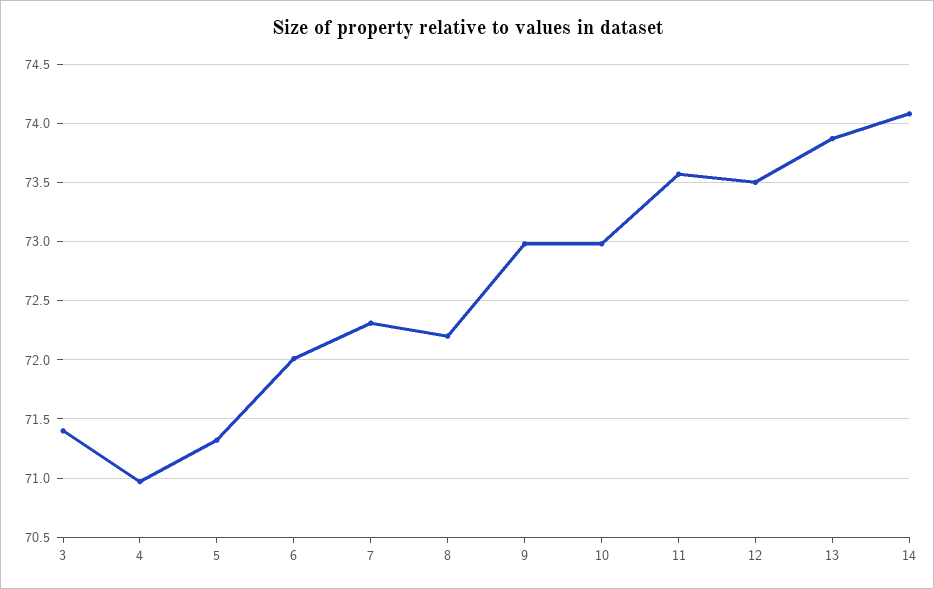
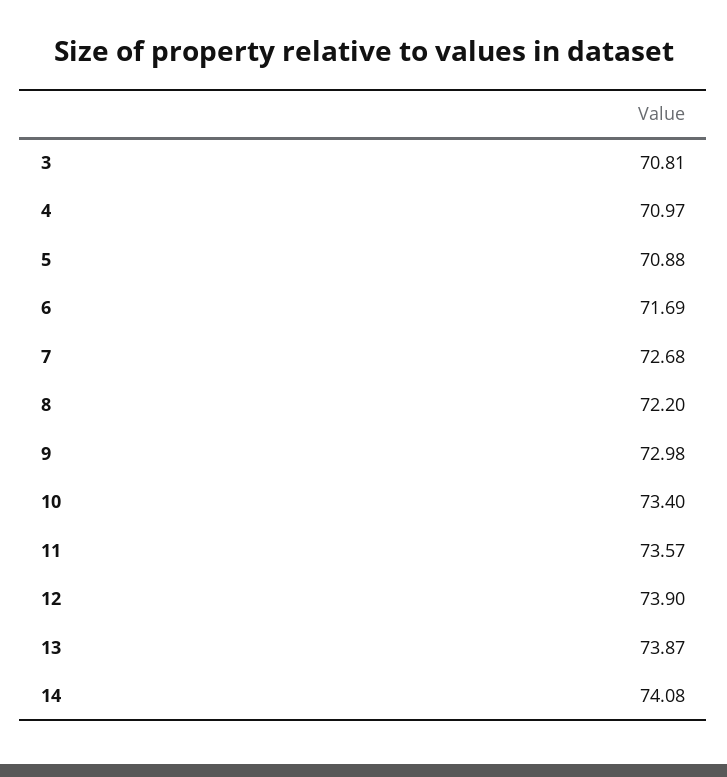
3: 71.4 -> 70.81
5: 71.3 -> 70.88
6: 72 -> 71.69
7: 72.3 -> 72.68
10: 73 -> 73.4
12: 73.5 -> 73.9

